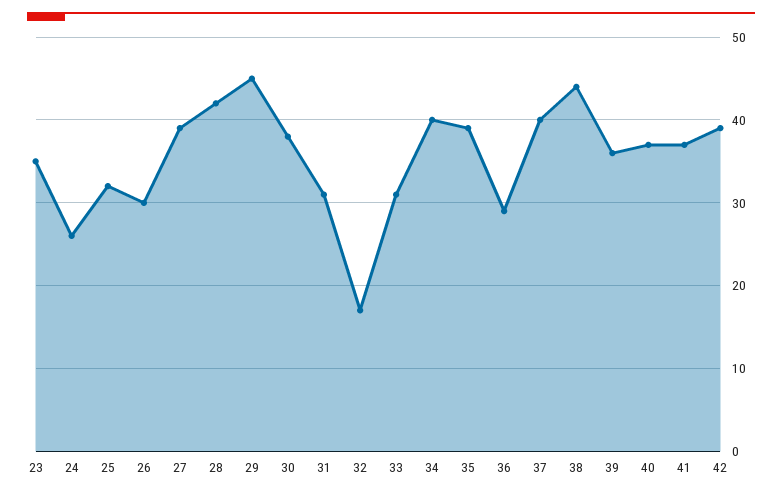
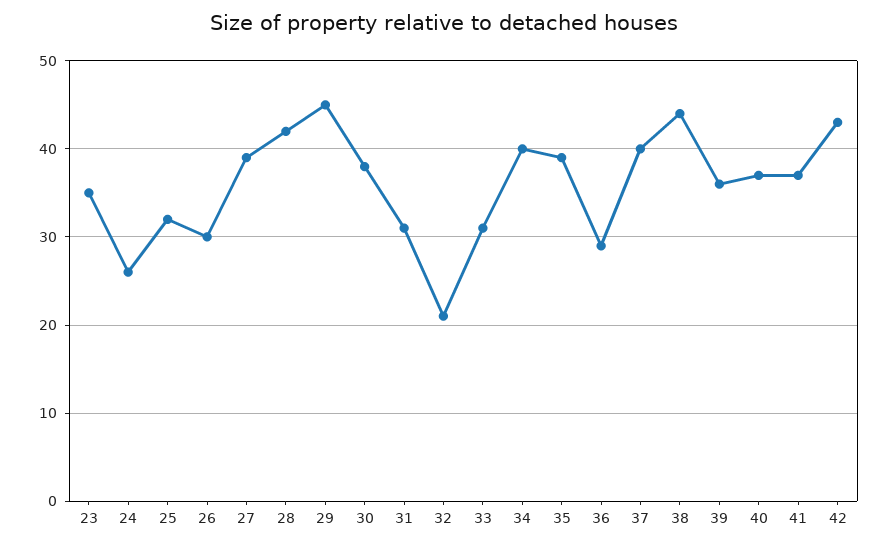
32: 17 -> 21
42: 39 -> 43

